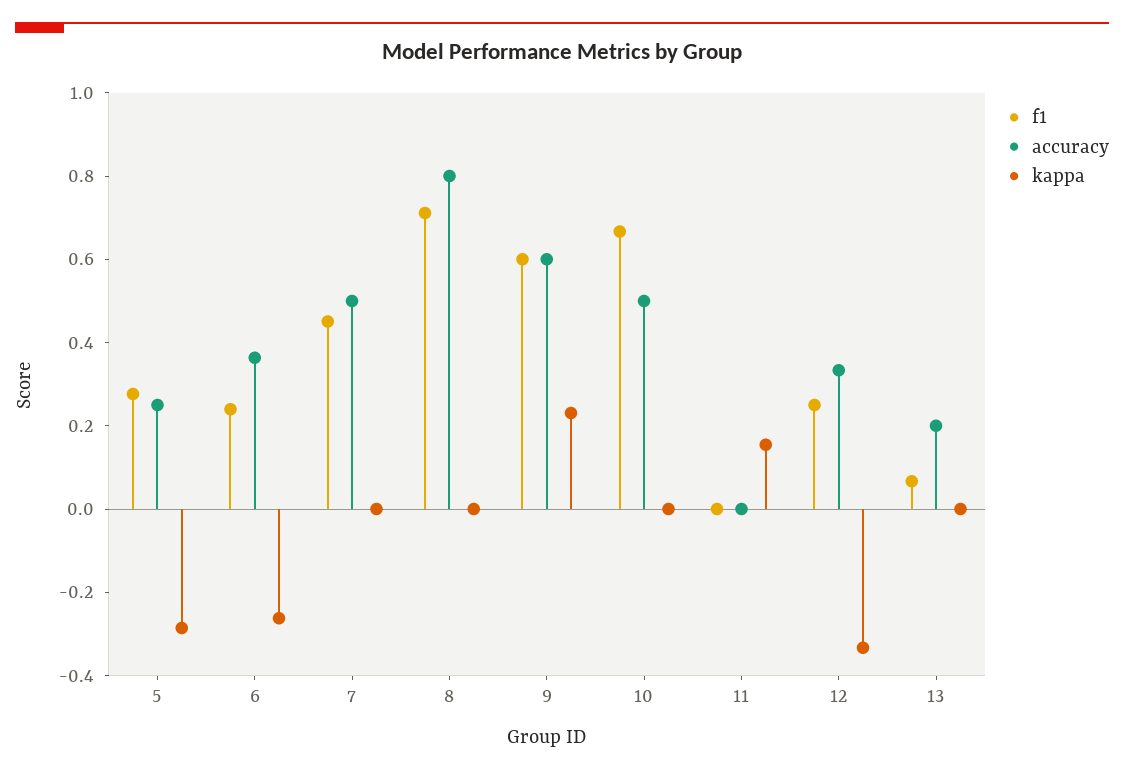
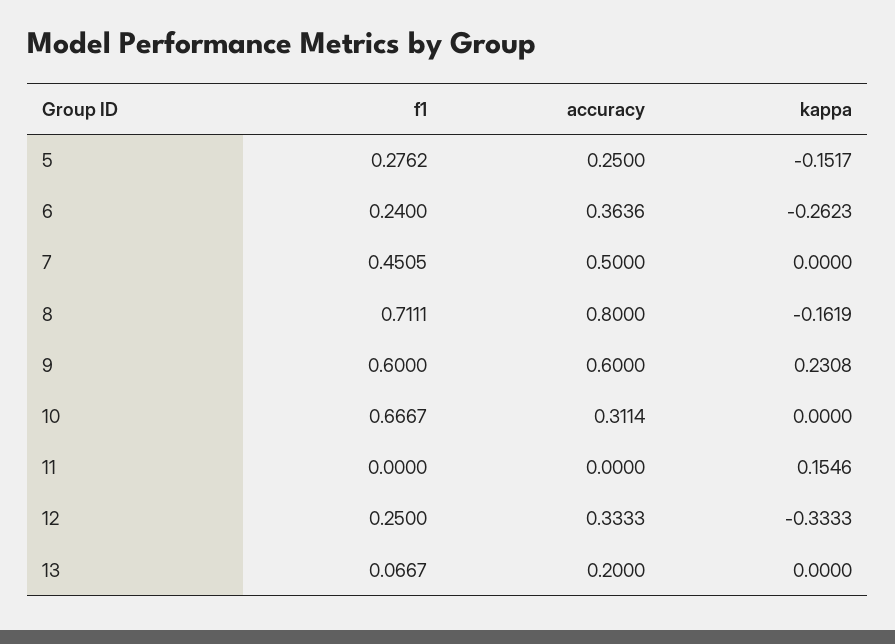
kappa, 5: -0.3 -> -0.1517
kappa, 8: 0 -> -0.1619
accuracy, 10: 0.5 -> 0.3114

